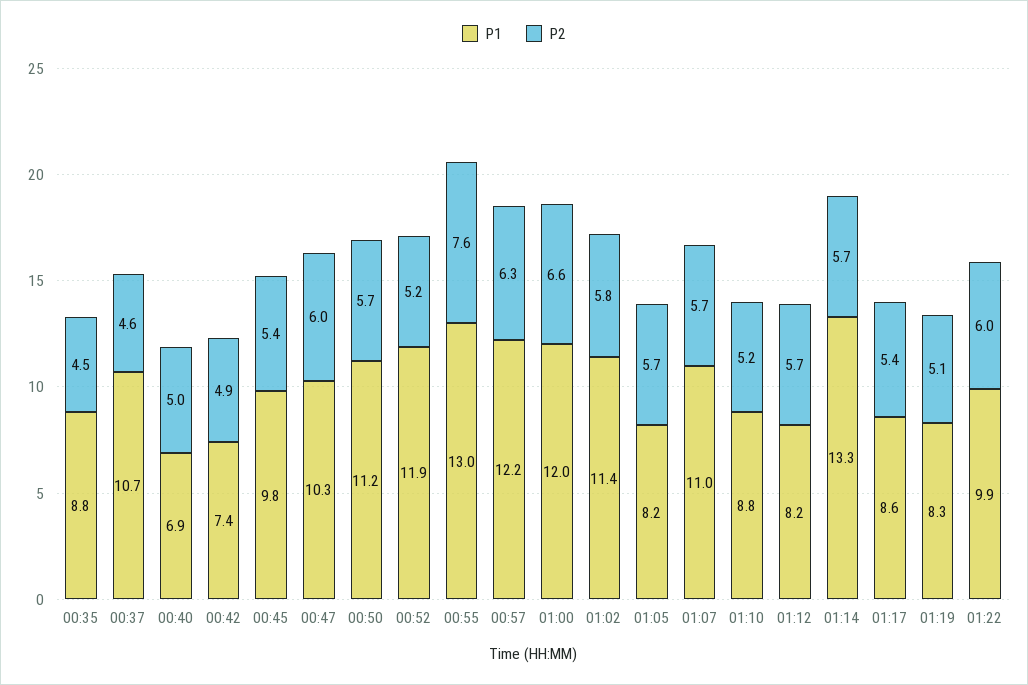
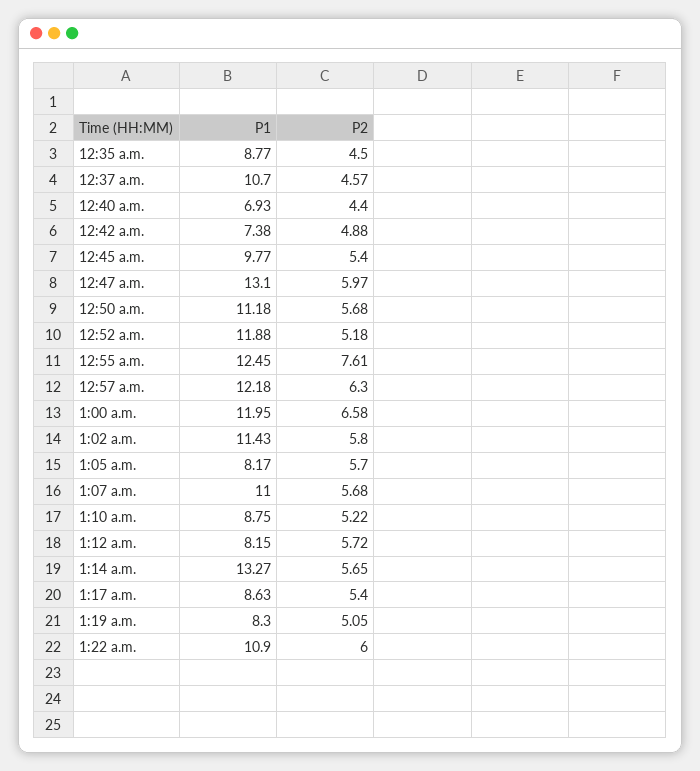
P2, 00:40: 5 -> 4.4
P1, 00:47: 10.3 -> 13.1
P1, 00:55: 13 -> 12.45
P1, 01:22: 9.9 -> 10.9

